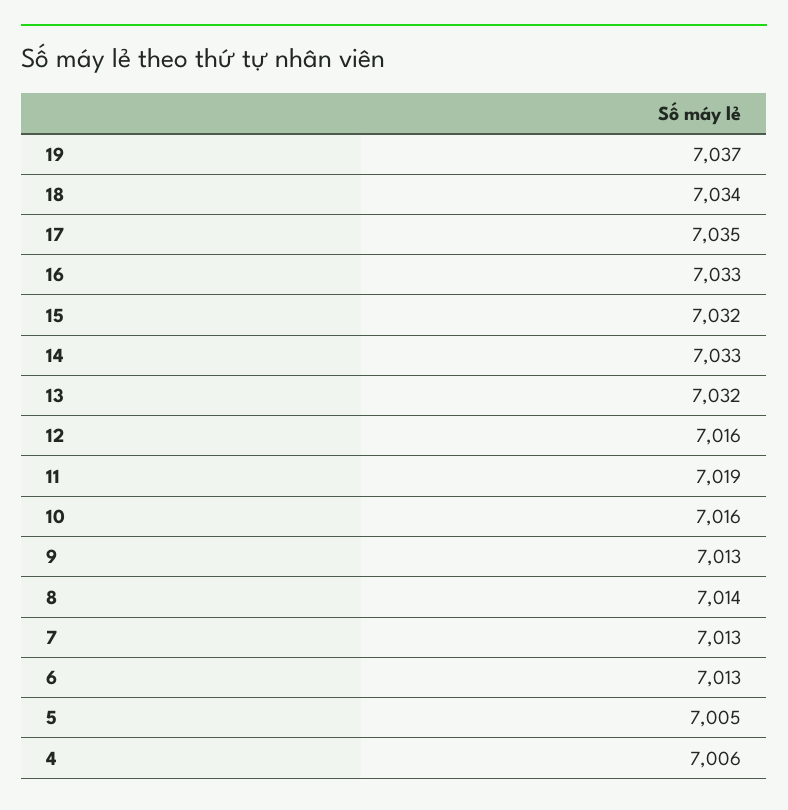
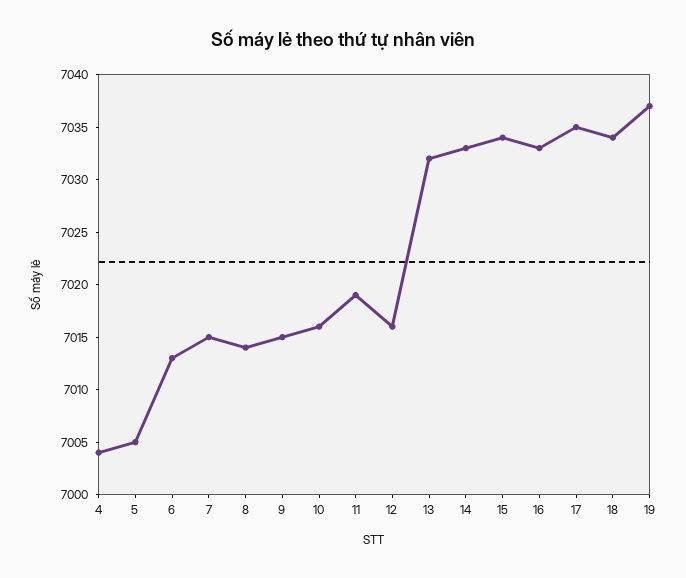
15: 7032 -> 7034
9: 7013 -> 7015
7: 7013 -> 7015
4: 7006 -> 7004

